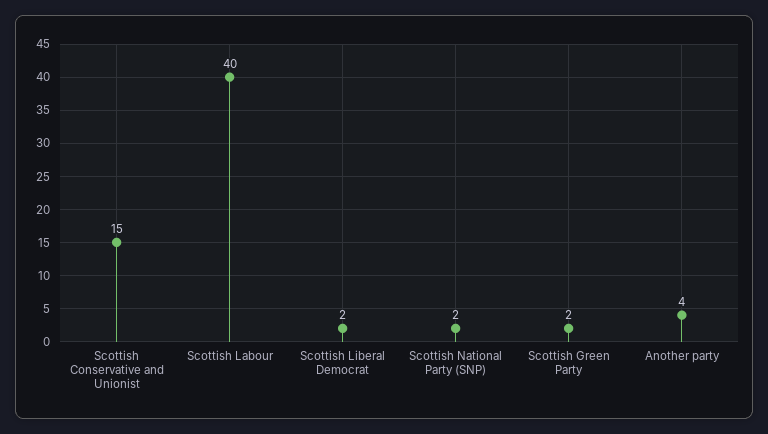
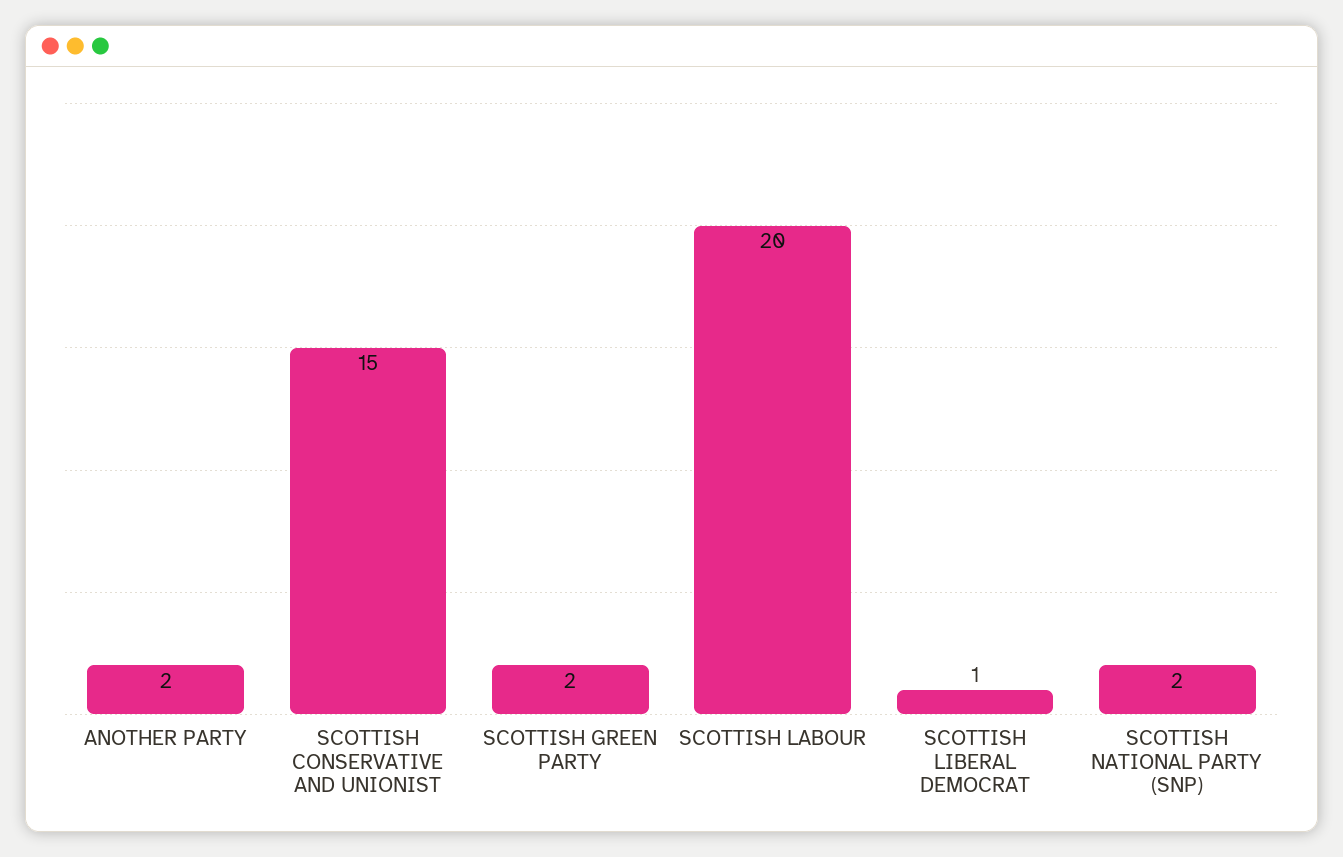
Scottish Labour: 40 -> 20
Scottish Liberal Democrat: 2 -> 1
Another party: 4 -> 2

